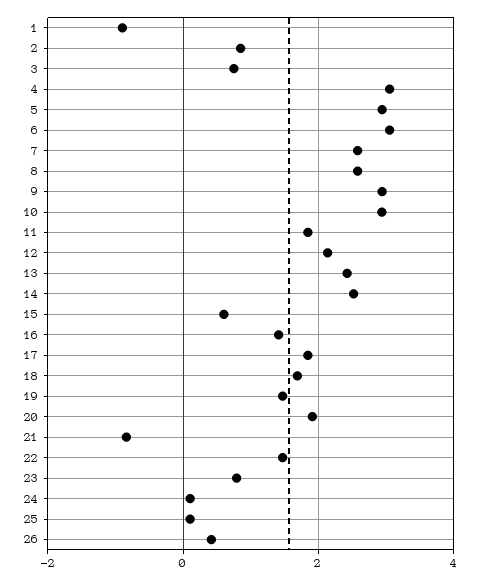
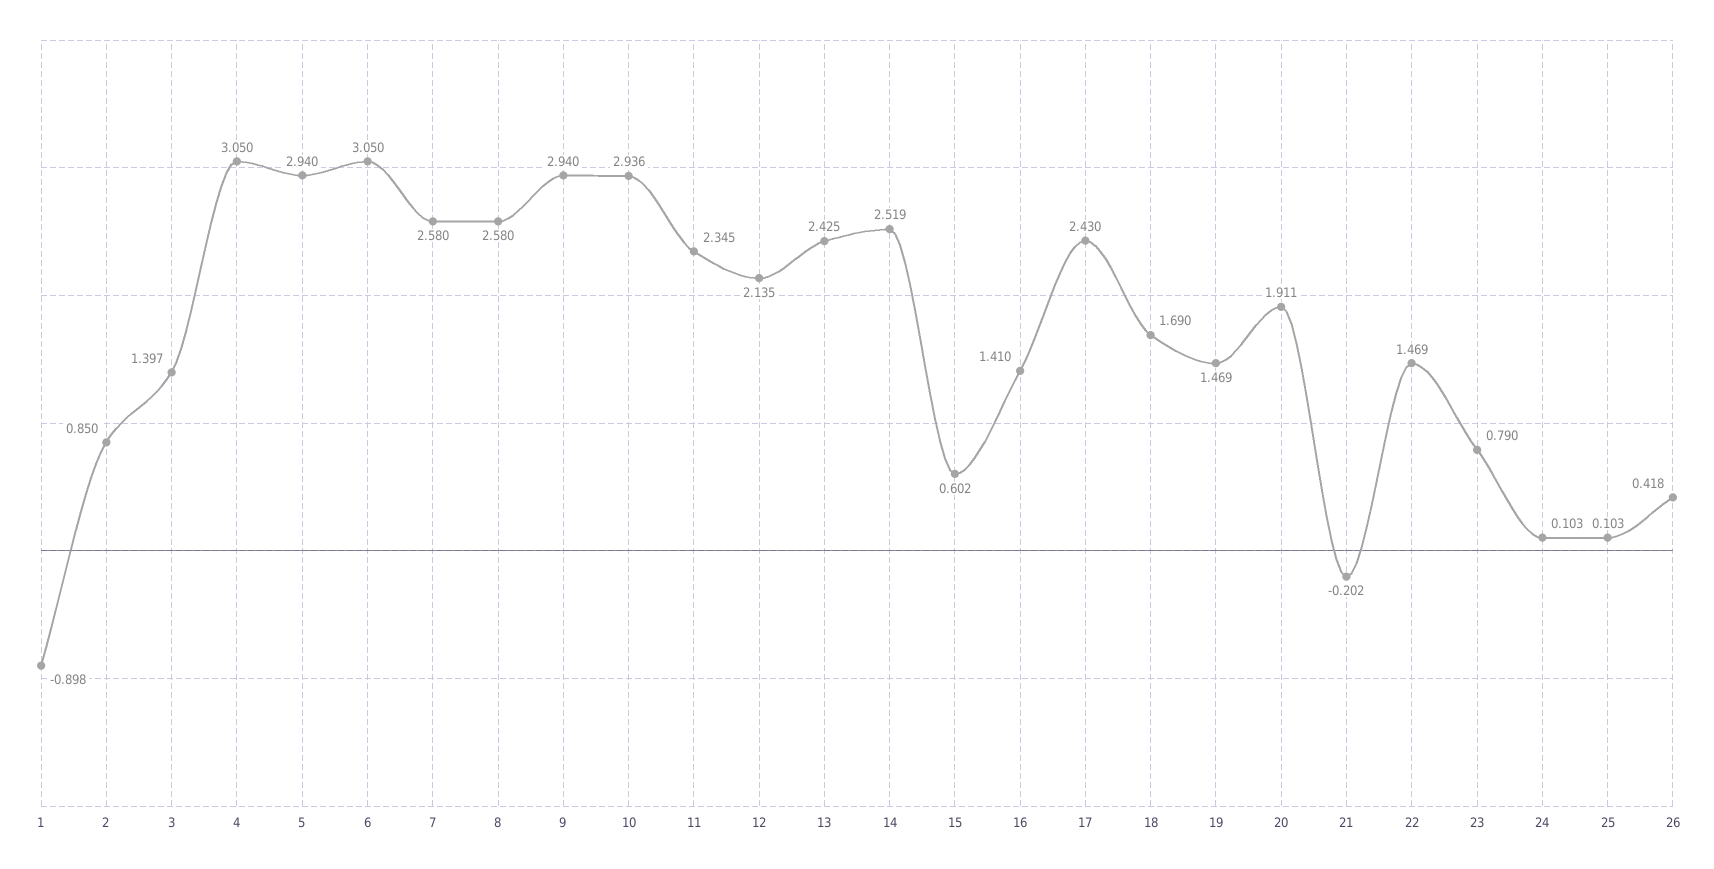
3: 0.8 -> 1.397
11: 1.8 -> 2.345
17: 1.8 -> 2.43
21: -0.8 -> -0.202

